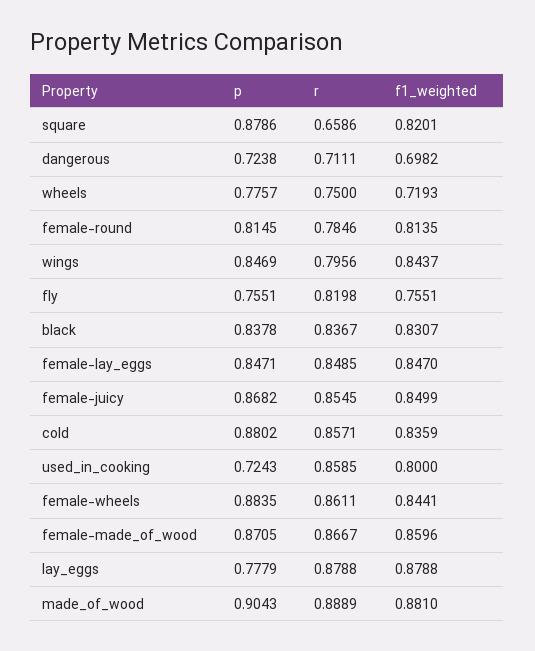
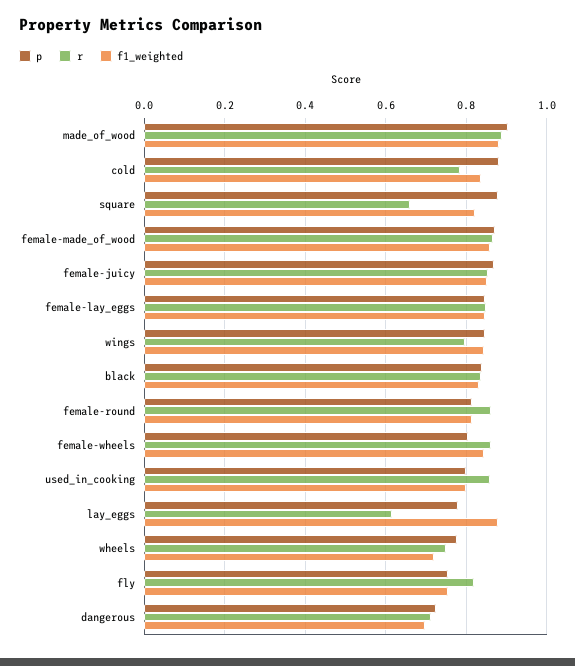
r, female-round: 0.7846 -> 0.86
r, cold: 0.8571 -> 0.78
p, used_in_cooking: 0.7243 -> 0.8
p, female-wheels: 0.8835 -> 0.8
r, lay_eggs: 0.8788 -> 0.62

